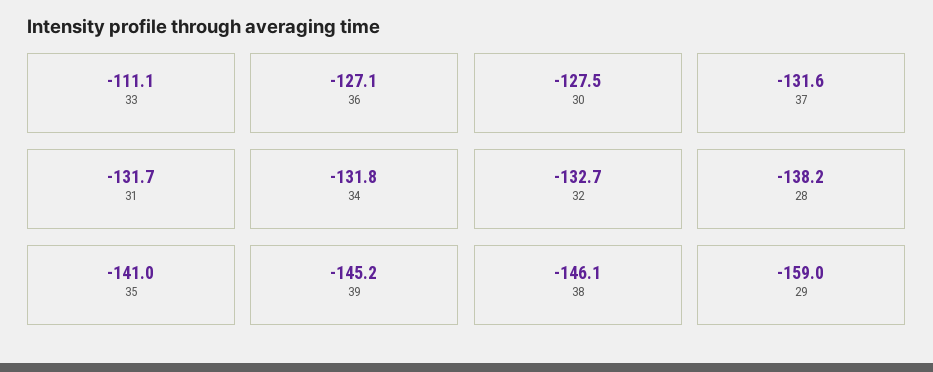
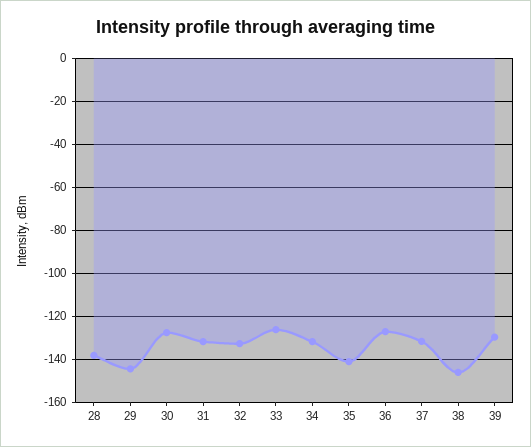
33: -111.1 -> -125
39: -145.2 -> -130
29: -159 -> -145

